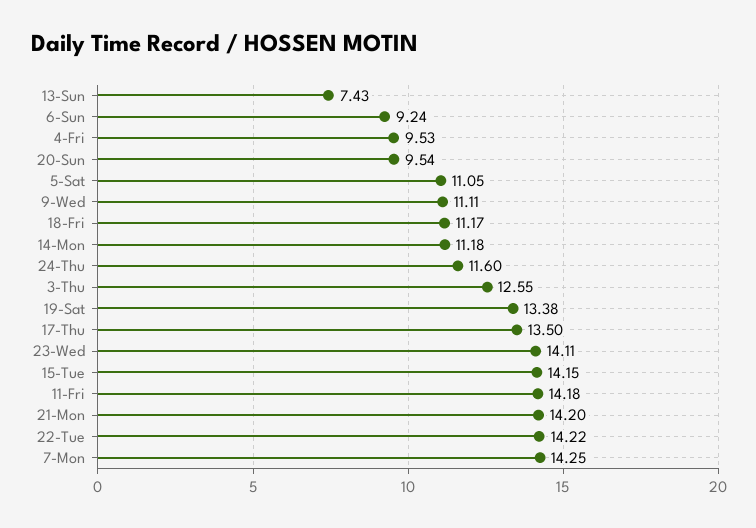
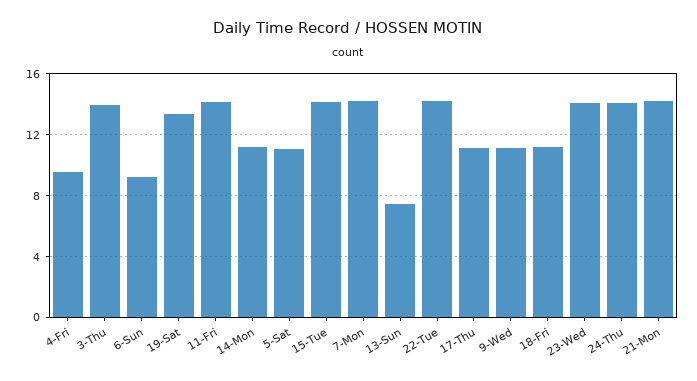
20-Sun: 9.54 -> none
24-Thu: 11.6 -> 14
3-Thu: 12.55 -> 14
17-Thu: 13.5 -> 11

